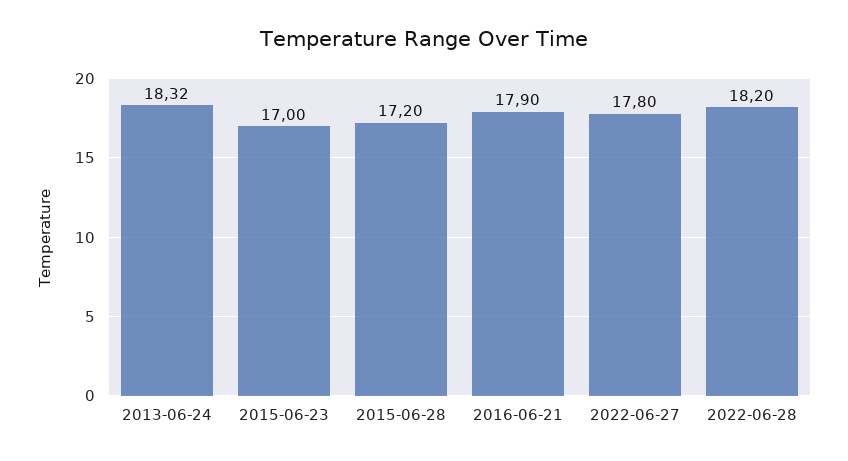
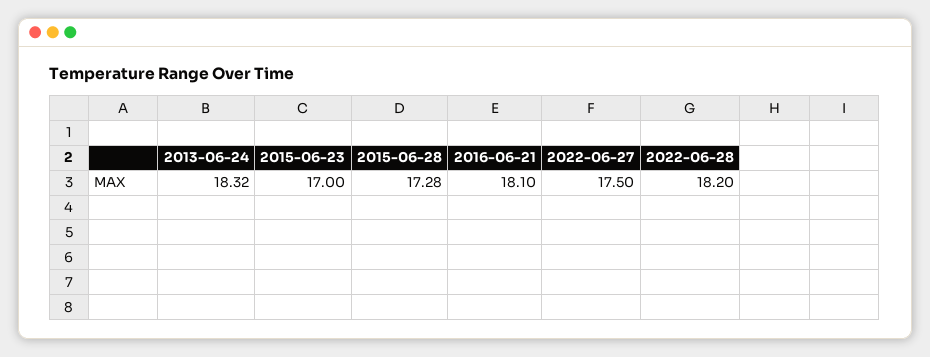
2015-06-28: 17.2 -> 17.28
2016-06-21: 17.9 -> 18.1
2022-06-27: 17.8 -> 17.5

